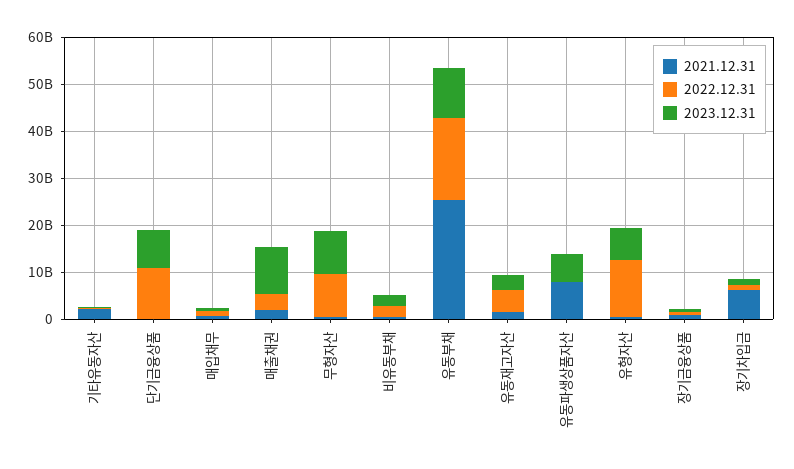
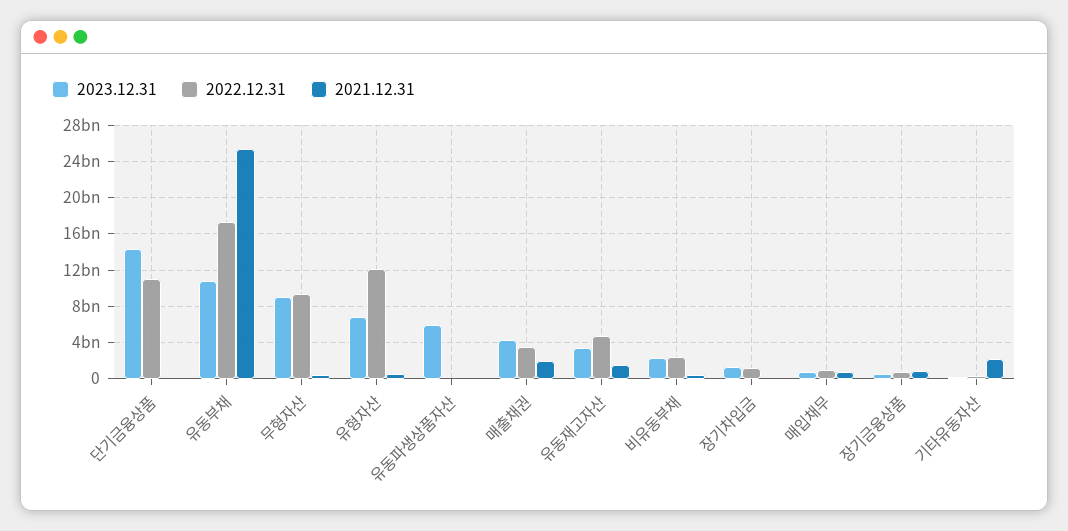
2023.12.31, 단기금융상품: 8000000000 -> 14000000000
2023.12.31, 매출채권: 10000000000 -> 4000000000
2021.12.31, 유동파생상품자산: 8000000000 -> 0
2021.12.31, 장기차입금: 6000000000 -> 0

